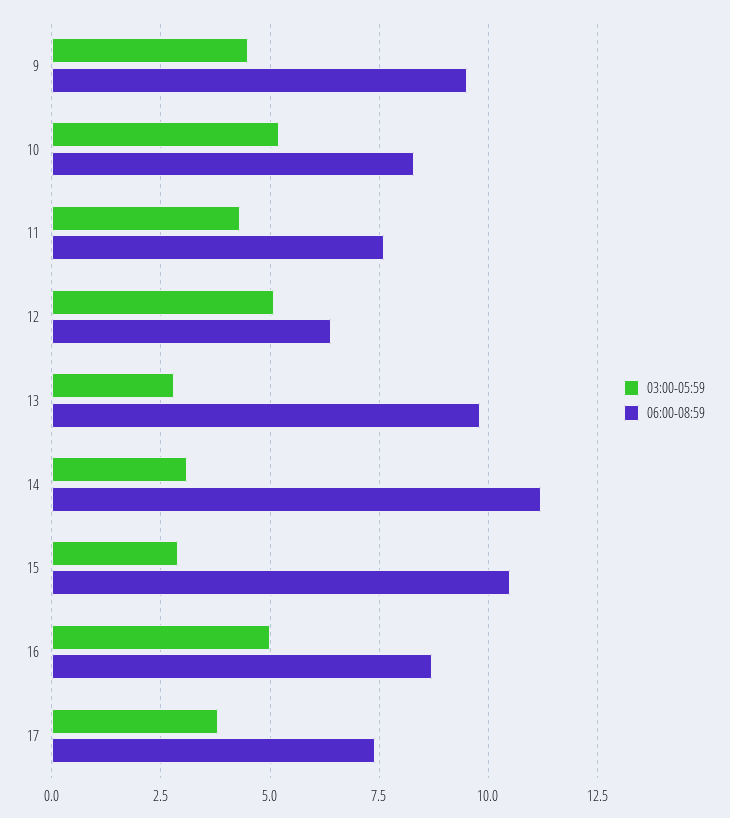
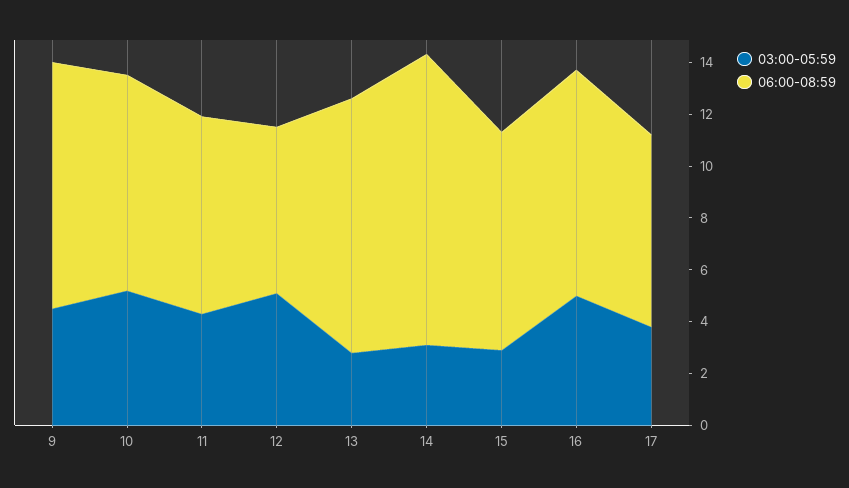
06:00-08:59, 15: 10.5 -> 8.5

